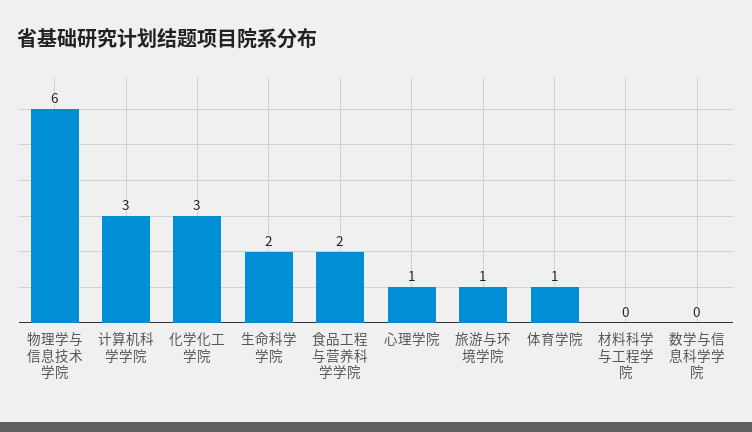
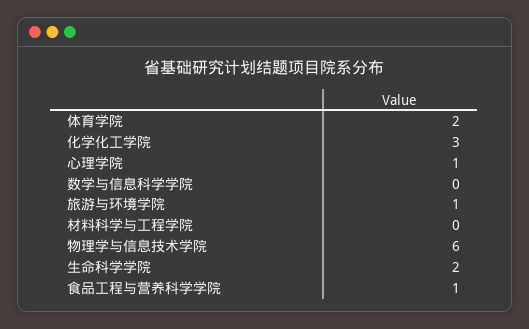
计算机科学学院: 3 -> none
食品工程与营养科学学院: 2 -> 1
体育学院: 1 -> 2

